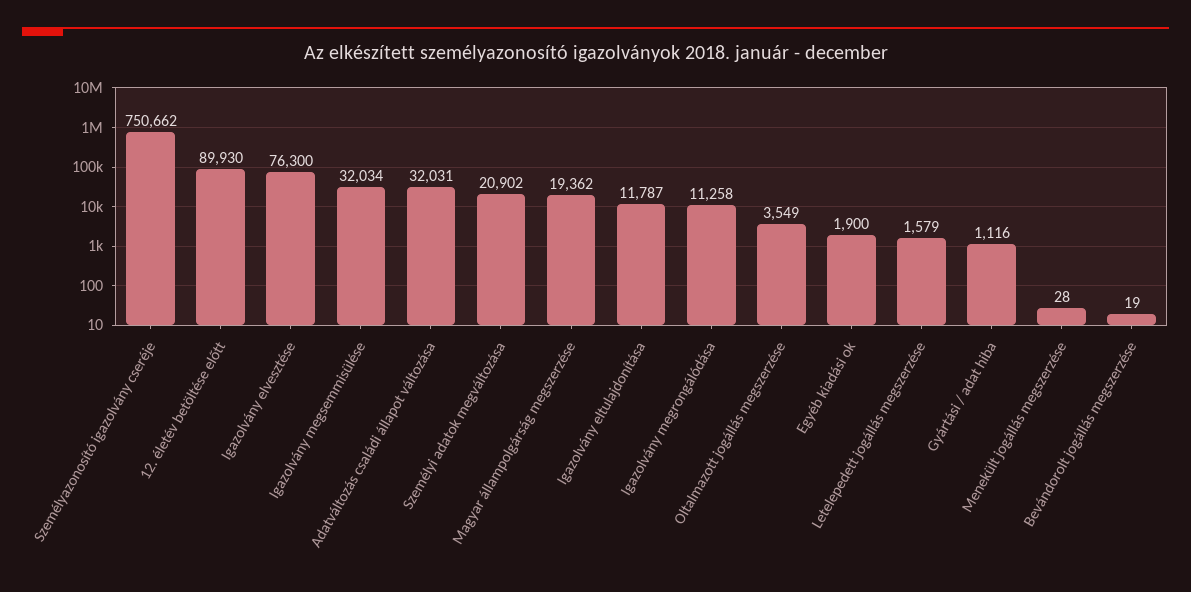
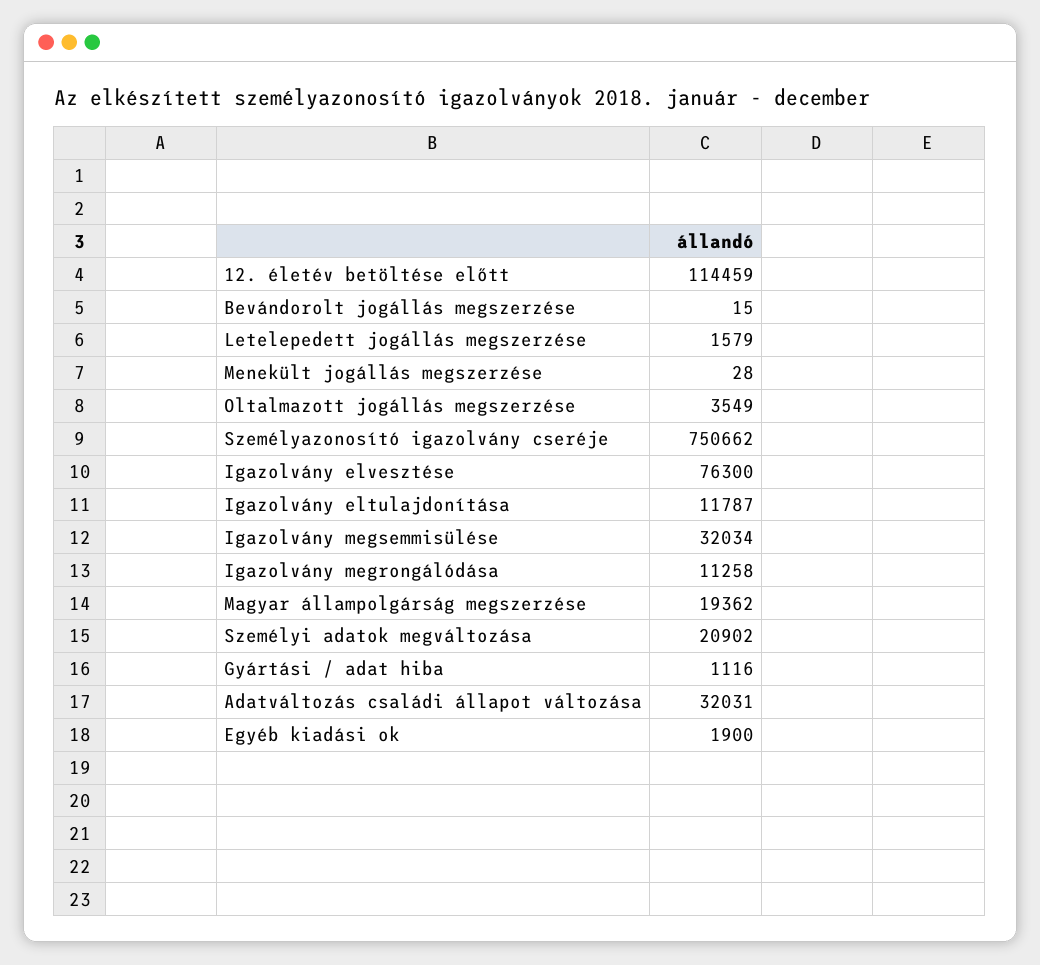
12. életév betöltése előtt: 89930 -> 114459
Bevándorolt jogállás megszerzése: 19 -> 15

